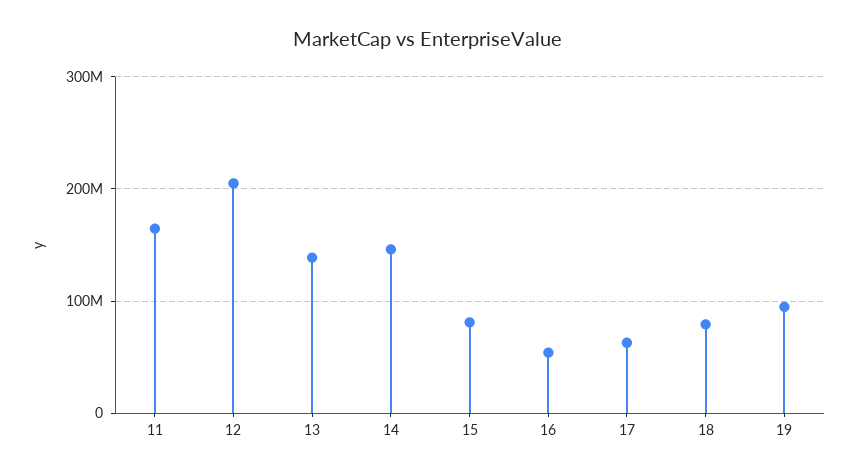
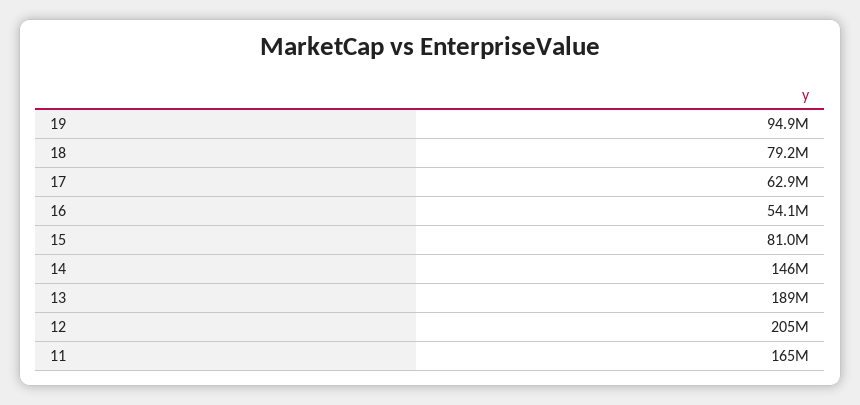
13: 140000000 -> 189000000

